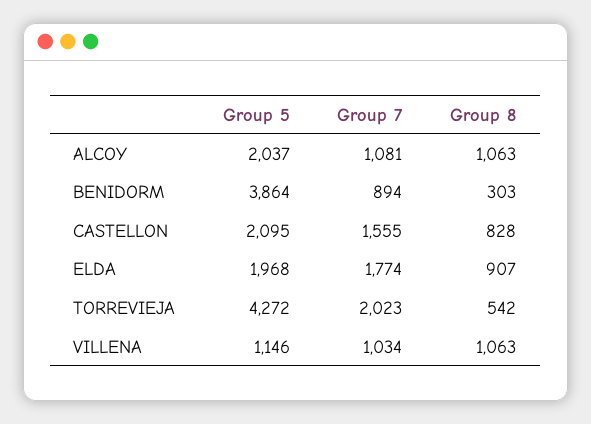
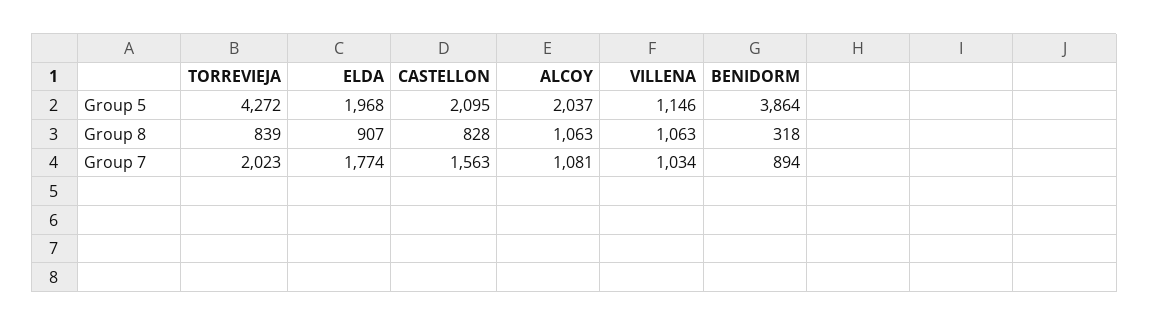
Group 8, BENIDORM: 303 -> 318
Group 7, CASTELLON: 1555 -> 1563
Group 8, TORREVIEJA: 542 -> 839

